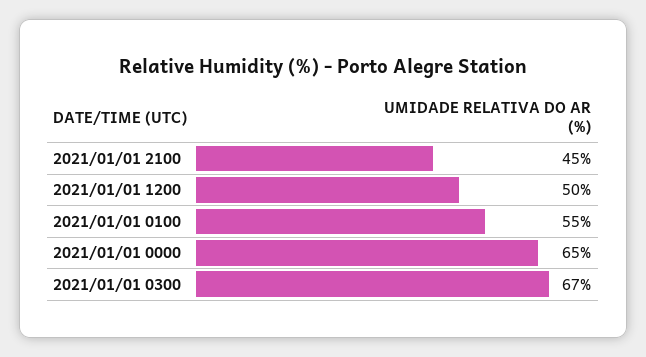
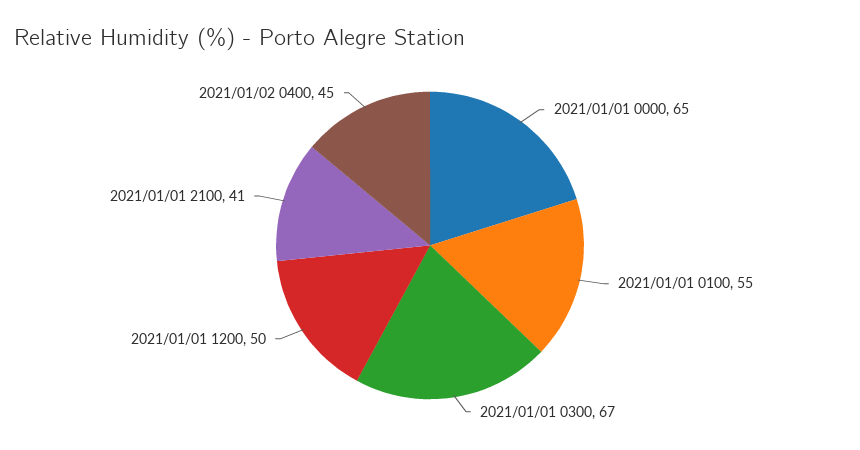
2021/01/01 2100: 45 -> 41
2021/01/02 0400: none -> 45

